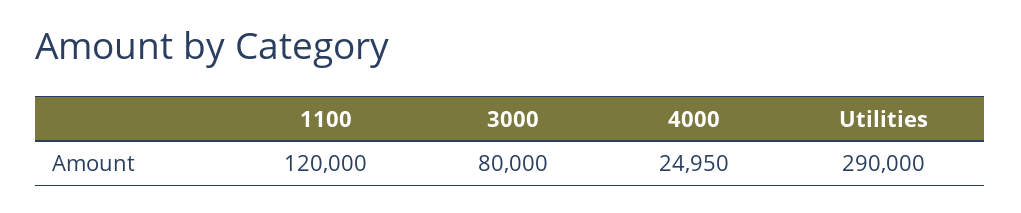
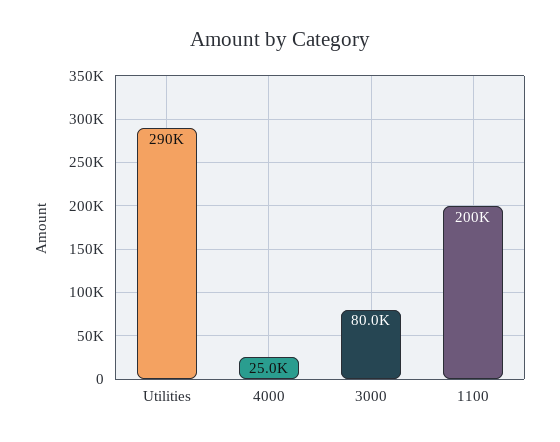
1100: 120000 -> 200000

